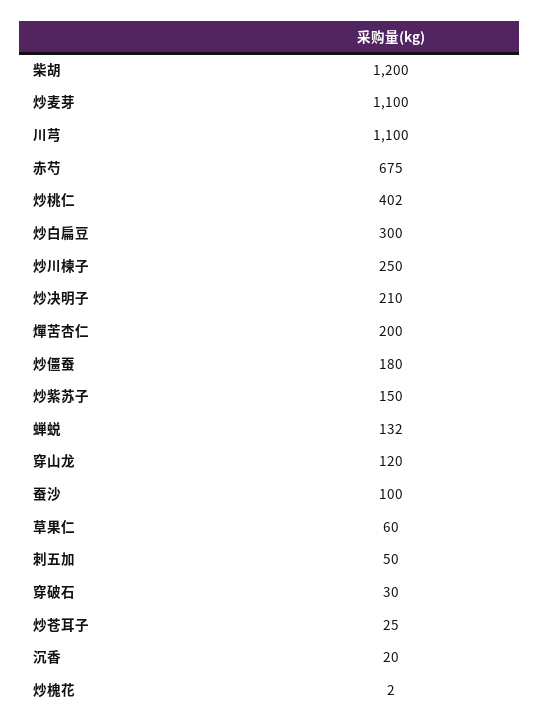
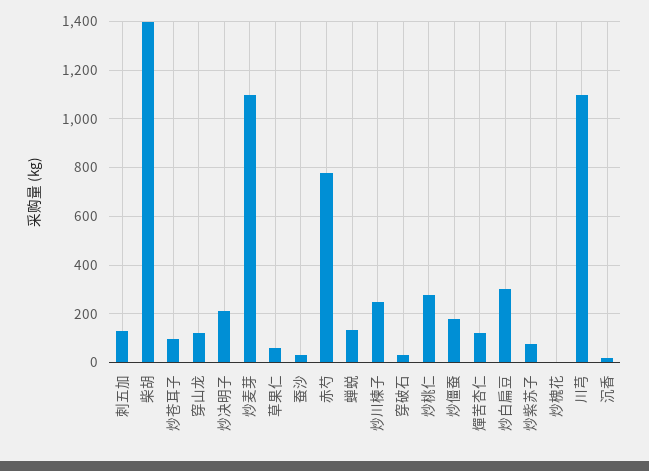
柴胡: 1200 -> 1400
赤芍: 675 -> 775
炒桃仁: 402 -> 275
燀苦杏仁: 200 -> 125
炒紫苏子: 150 -> 75
蚕沙: 100 -> 25
刺五加: 50 -> 125
炒苍耳子: 25 -> 100

